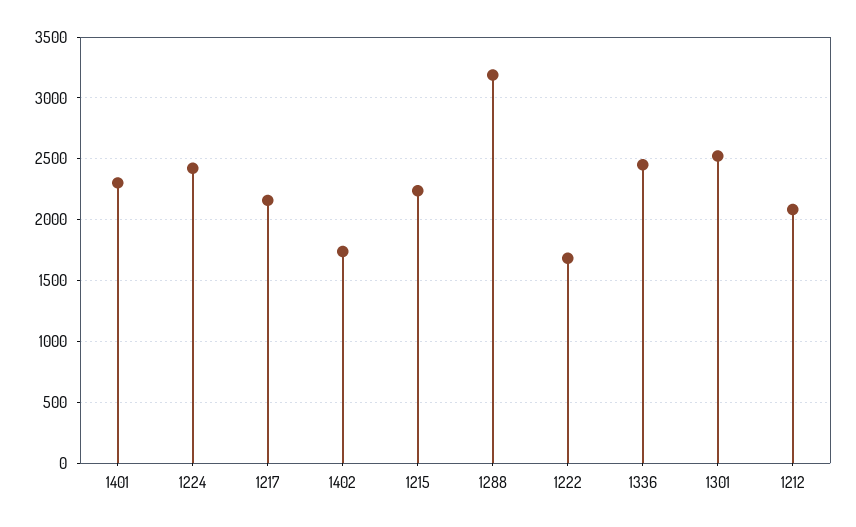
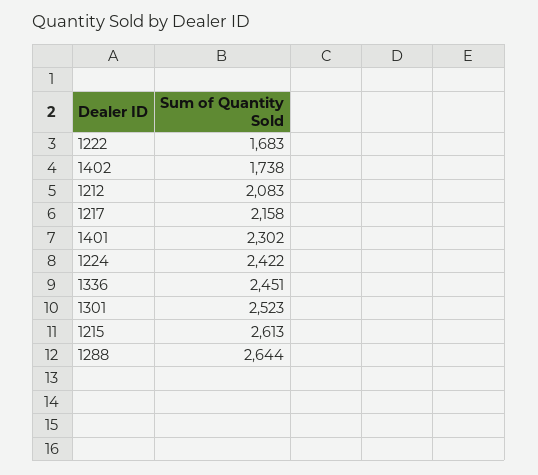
1215: 2250 -> 2613
1288: 3200 -> 2644

